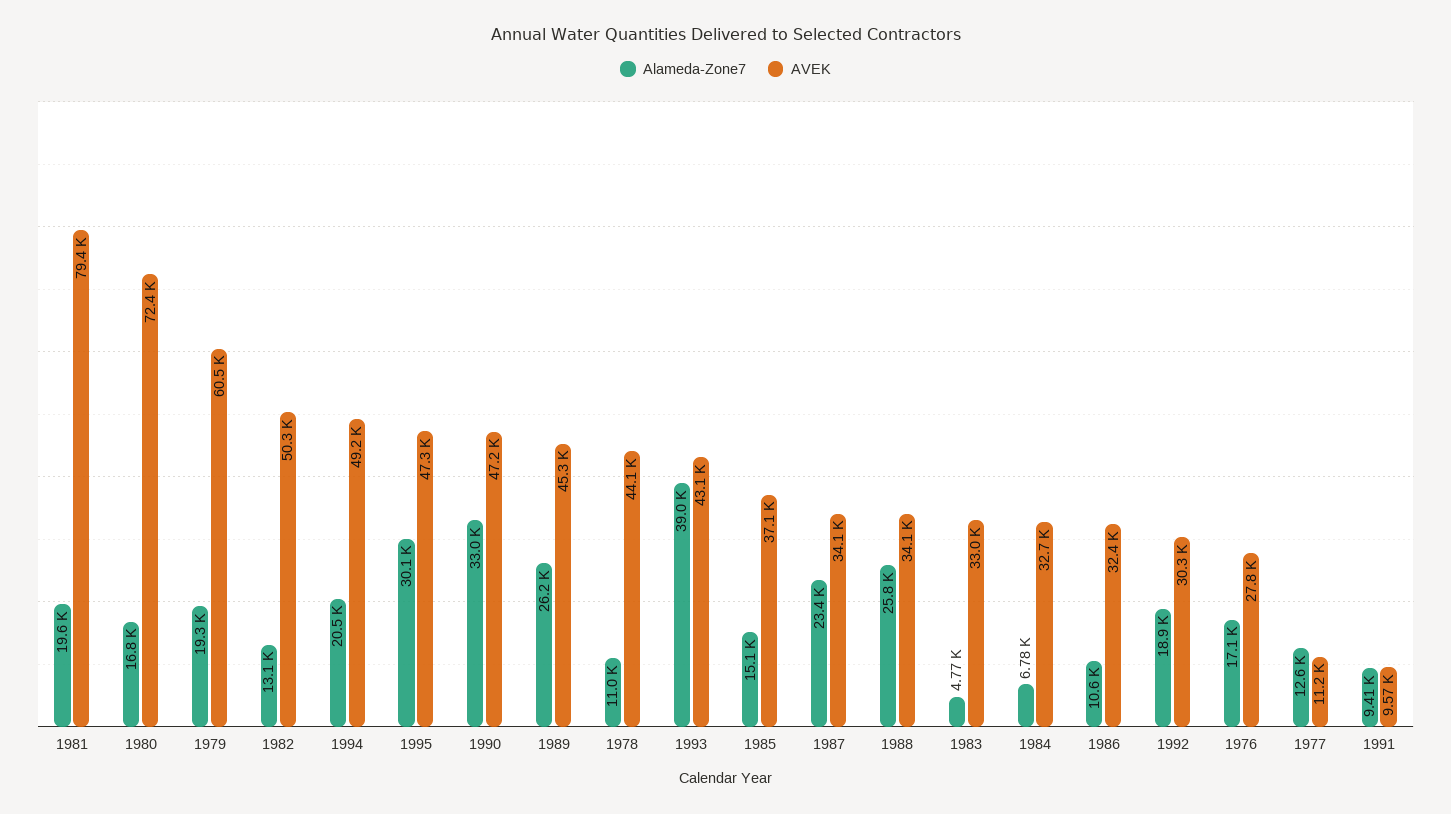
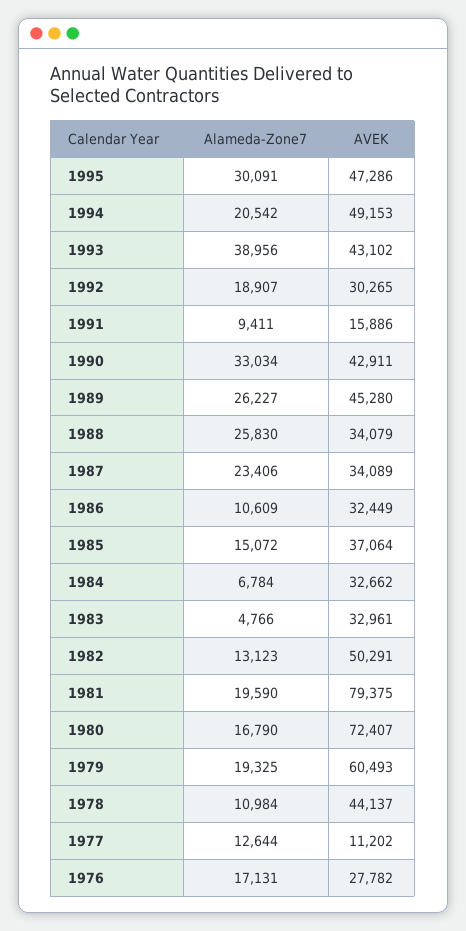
AVEK, 1990: 47200 -> 42911
AVEK, 1991: 9570 -> 15886

